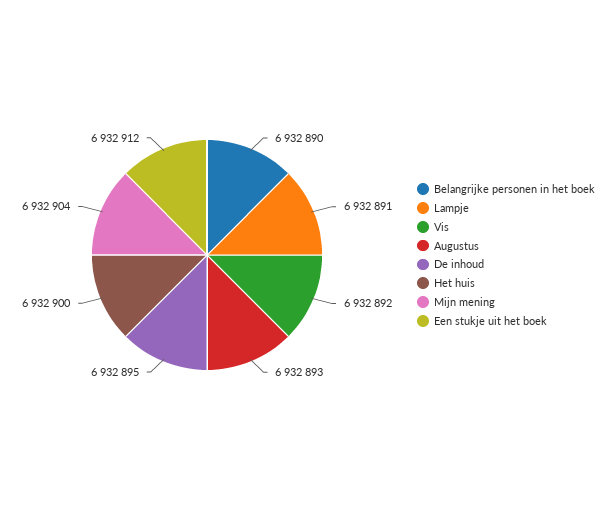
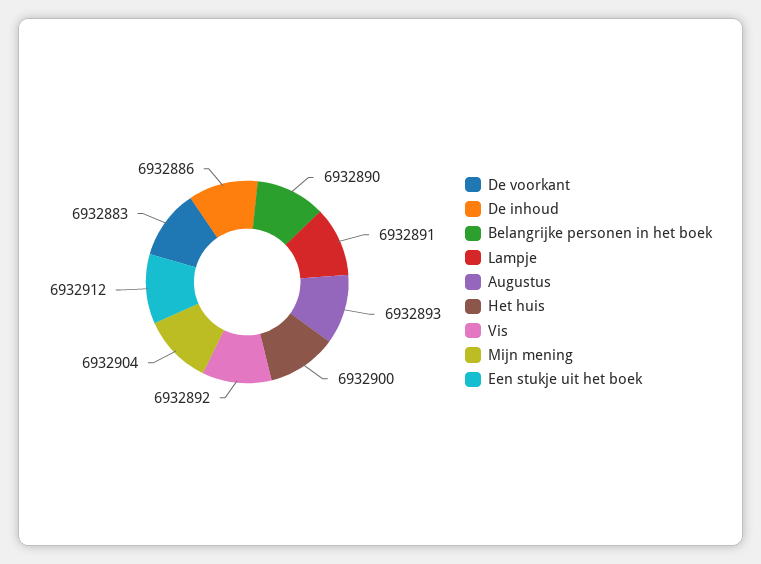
De inhoud: 6932895 -> 6932886
De voorkant: none -> 6932883

